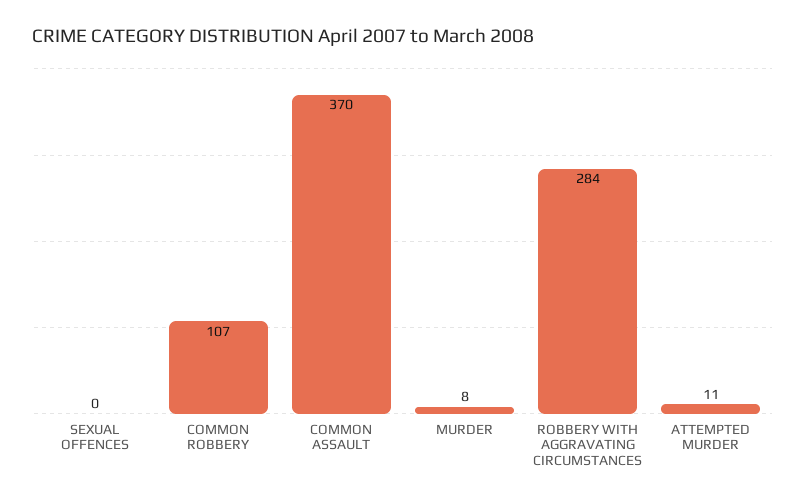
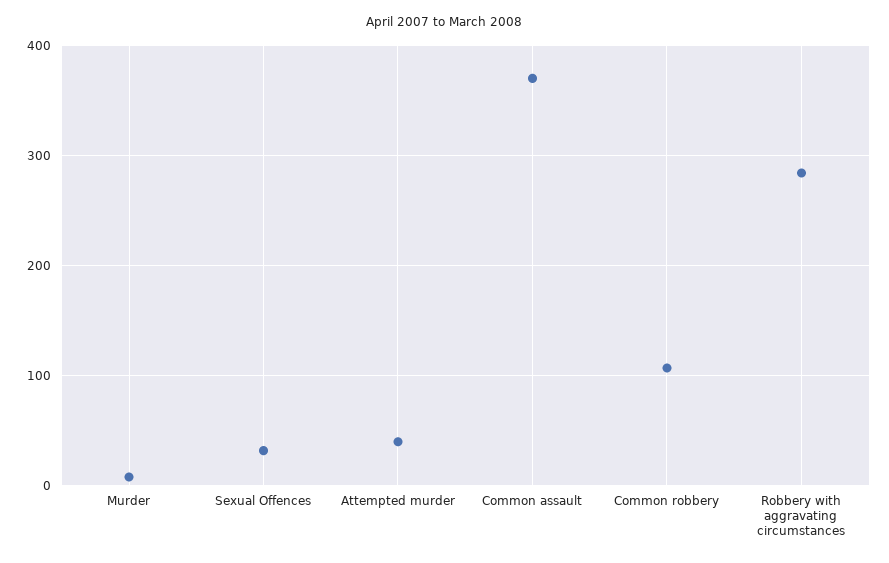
SEXUAL OFFENCES: 0 -> 30
ATTEMPTED MURDER: 11 -> 40

